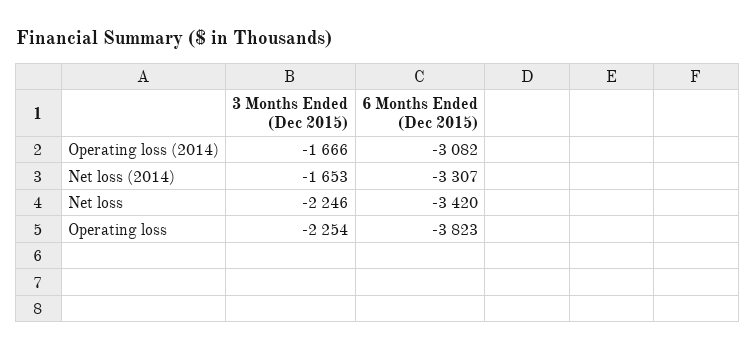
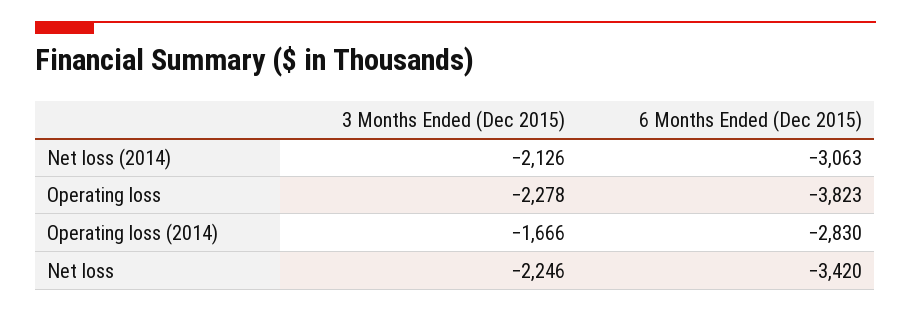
6 Months Ended (Dec 2015), Operating loss (2014): -3082 -> -2830
3 Months Ended (Dec 2015), Net loss (2014): -1653 -> -2126
6 Months Ended (Dec 2015), Net loss (2014): -3307 -> -3063
3 Months Ended (Dec 2015), Operating loss: -2254 -> -2278

